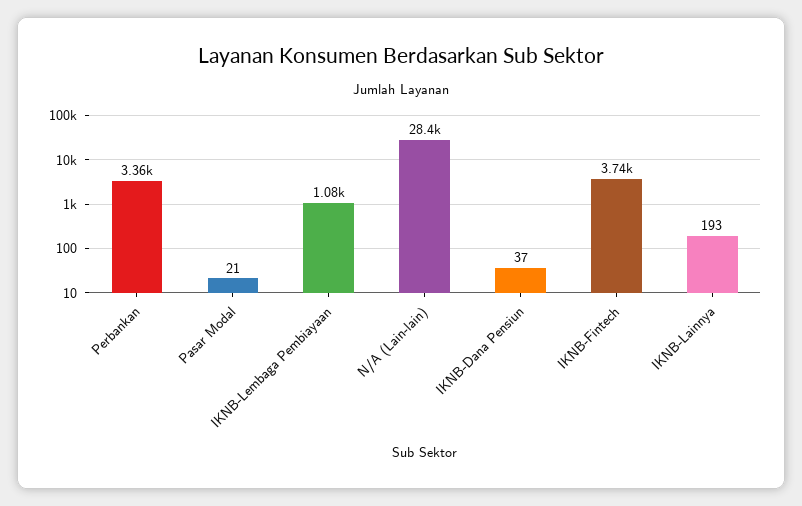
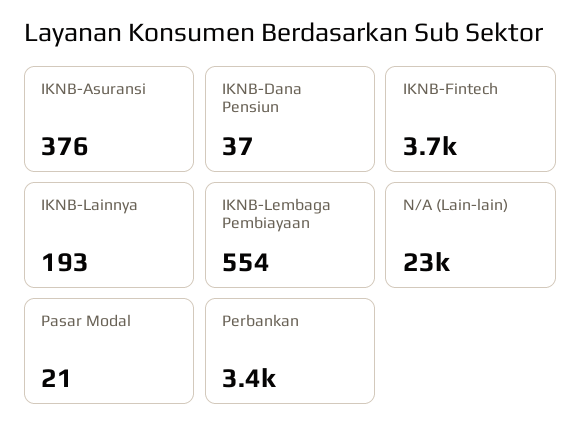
IKNB-Lembaga Pembiayaan: 1080 -> 554
N/A (Lain-lain): 28400 -> 23000
IKNB-Asuransi: none -> 376

